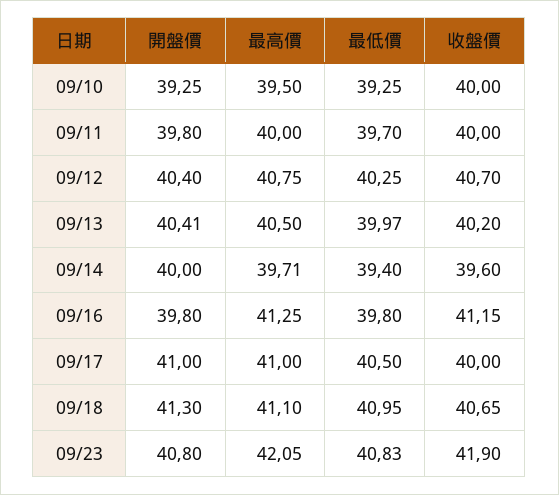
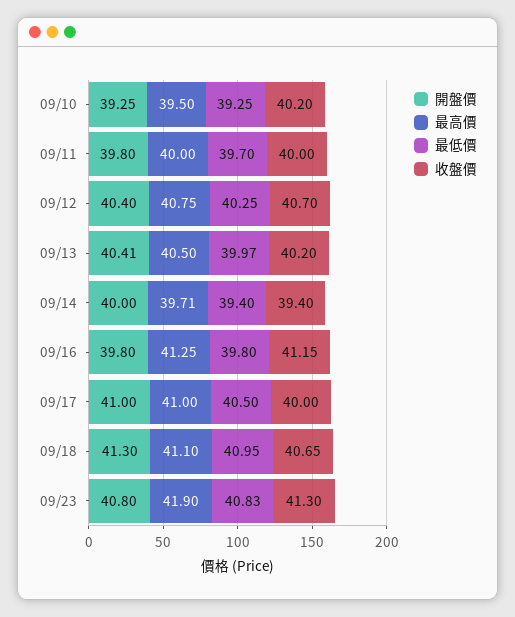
收盤價, 09/10: 40 -> 40.2
收盤價, 09/14: 39.6 -> 39.4
最高價, 09/23: 42.05 -> 41.9
收盤價, 09/23: 41.9 -> 41.3

